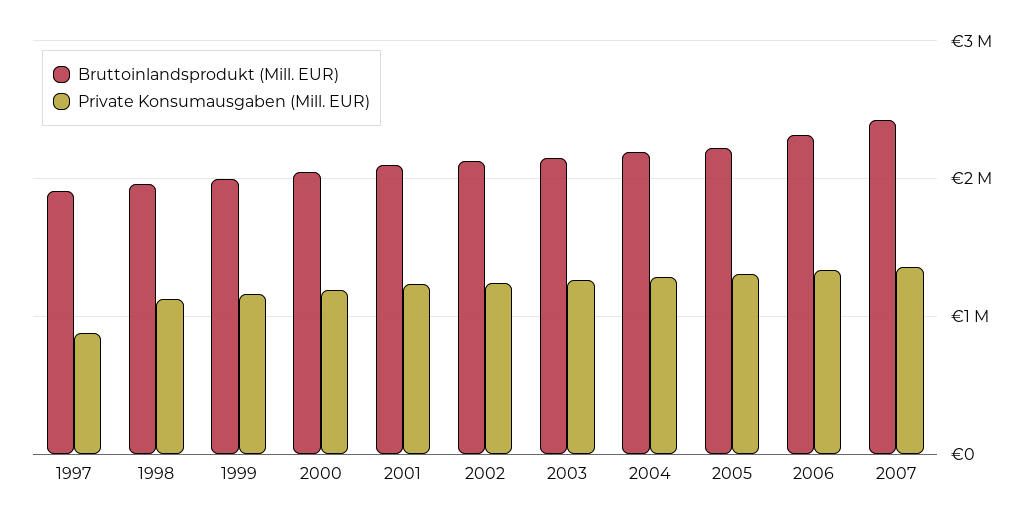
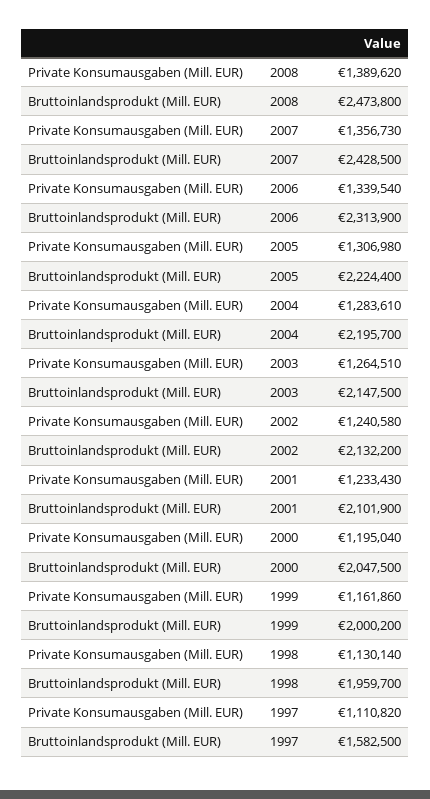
Bruttoinlandsprodukt (Mill. EUR), 1997: 1900000 -> 1582500
Private Konsumausgaben (Mill. EUR), 1997: 900000 -> 1110820
Private Konsumausgaben (Mill. EUR), 2008: none -> 1389620
Bruttoinlandsprodukt (Mill. EUR), 2008: none -> 2473800

